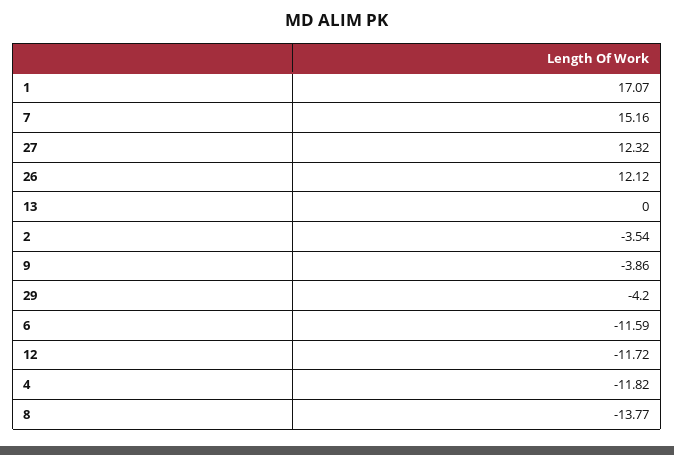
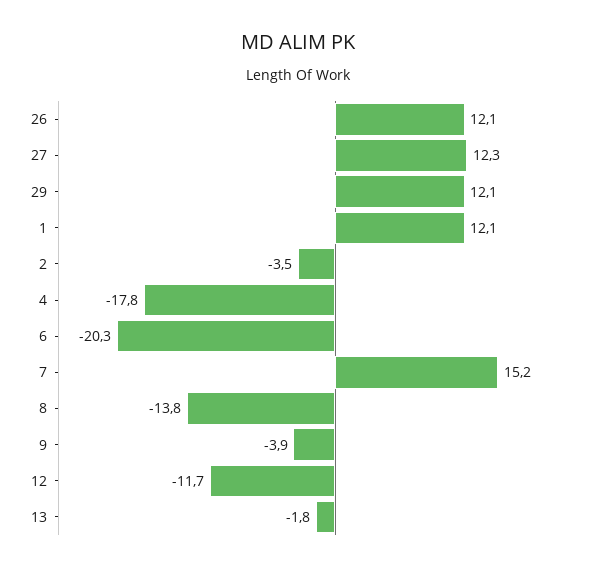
1: 17.07 -> 12.1
13: 0 -> -1.8
29: -4.2 -> 12.1
6: -11.59 -> -20.3
4: -11.82 -> -17.8

